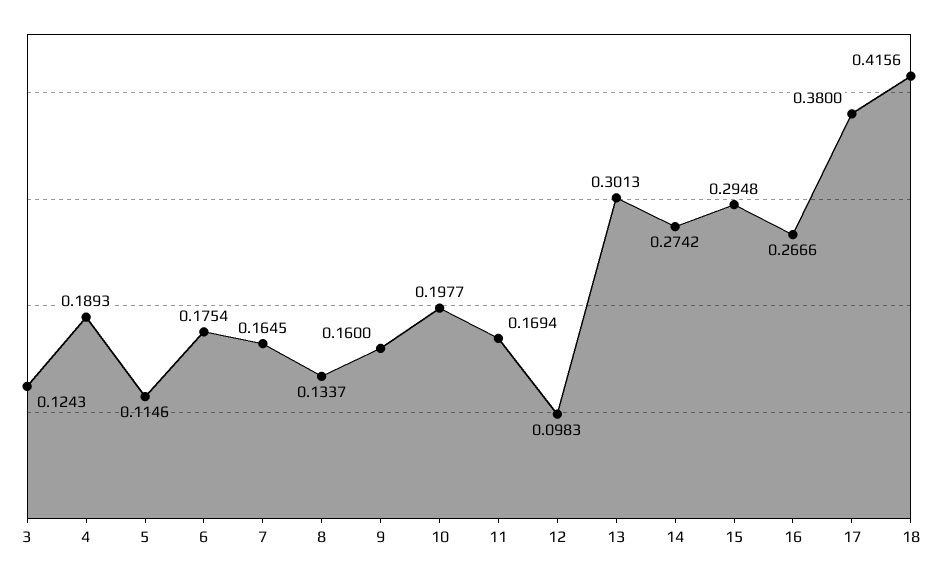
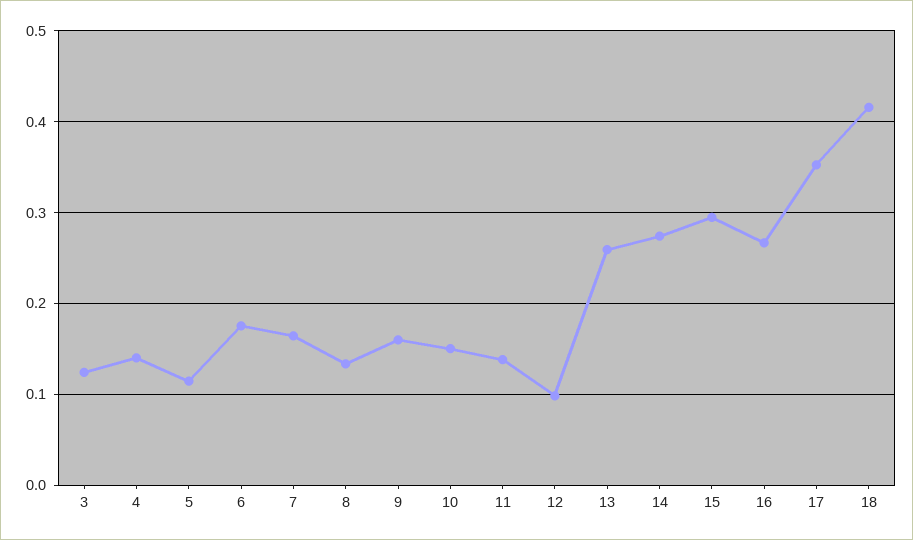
4: 0.1893 -> 0.14
10: 0.1977 -> 0.15
11: 0.1694 -> 0.14
13: 0.3013 -> 0.26
17: 0.38 -> 0.35

